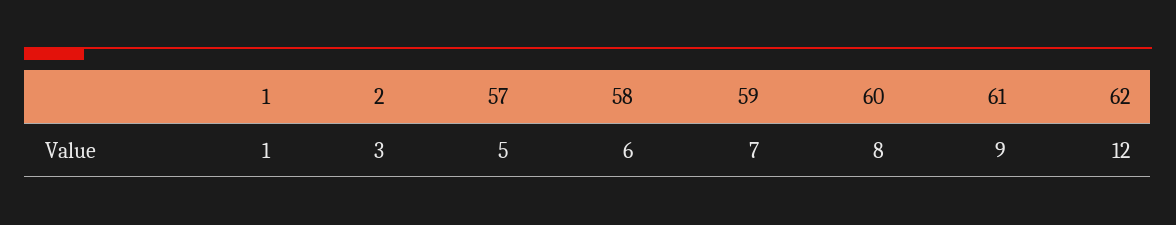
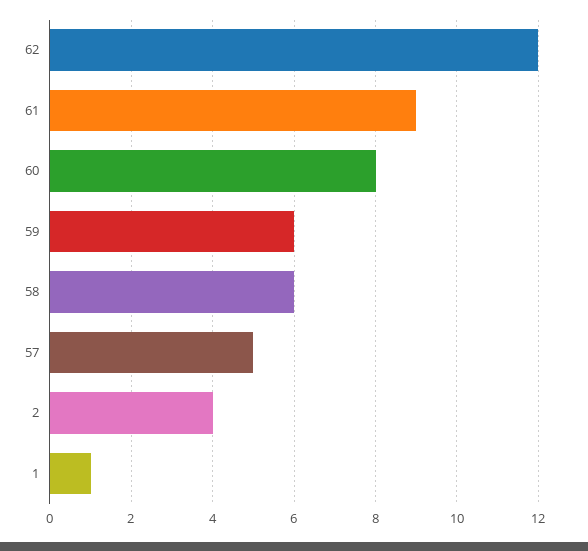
2: 3 -> 4
59: 7 -> 6

